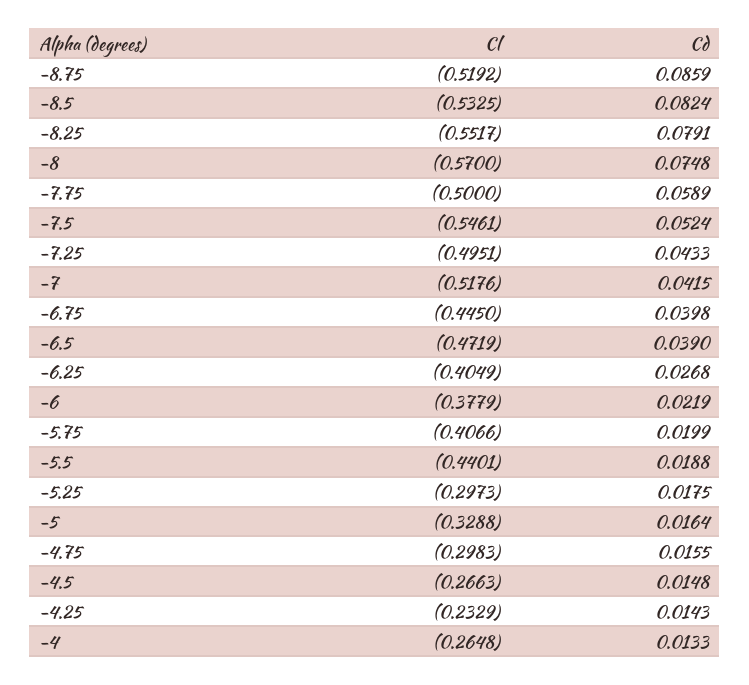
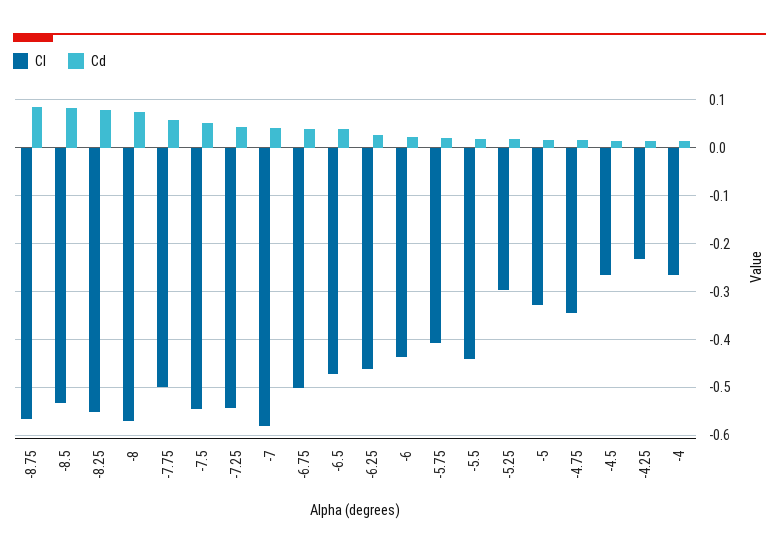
Cl, -8.75: -0.5192 -> -0.56
Cl, -7.25: -0.4951 -> -0.54
Cl, -7: -0.5176 -> -0.58
Cl, -6.75: -0.445 -> -0.5
Cl, -6.25: -0.4049 -> -0.46
Cl, -6: -0.3779 -> -0.44
Cl, -4.75: -0.2983 -> -0.34

